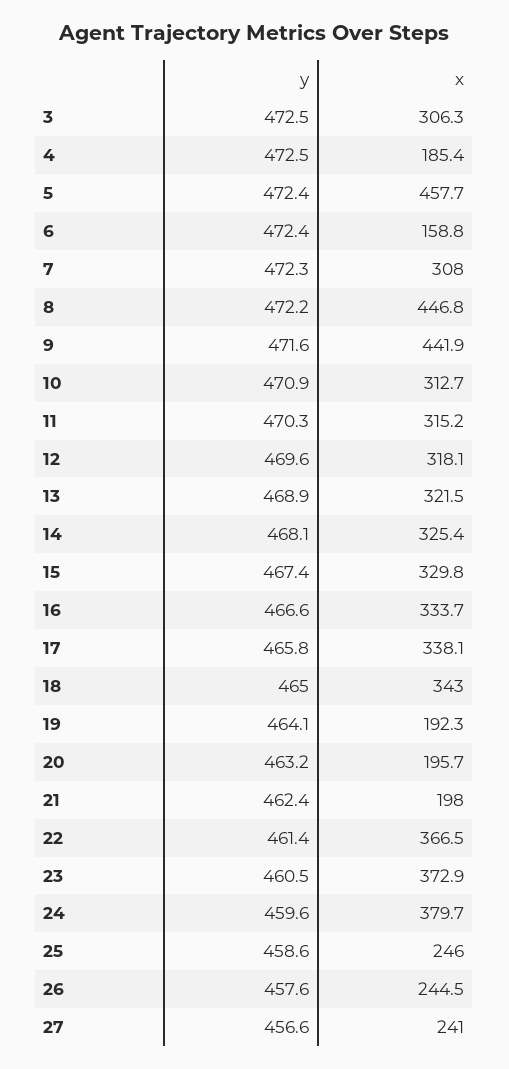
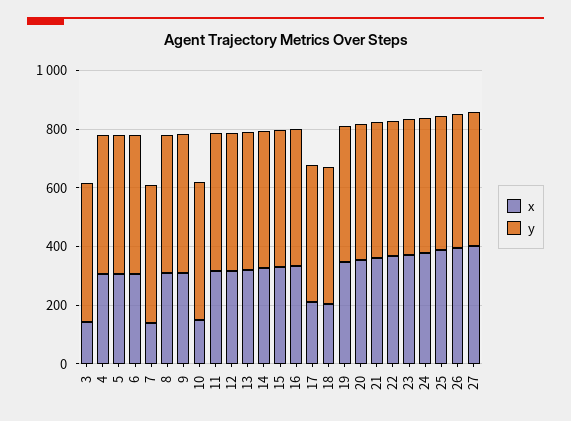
x, 3: 306.3 -> 150
x, 4: 185.4 -> 300
x, 5: 457.7 -> 300
x, 6: 158.8 -> 300
x, 7: 308 -> 150
x, 8: 446.8 -> 300
x, 9: 441.9 -> 300
x, 10: 312.7 -> 150
x, 17: 338.1 -> 200
x, 18: 343 -> 200
x, 19: 192.3 -> 350
x, 20: 195.7 -> 350
x, 21: 198 -> 350
x, 25: 246 -> 400
x, 26: 244.5 -> 400
x, 27: 241 -> 400

